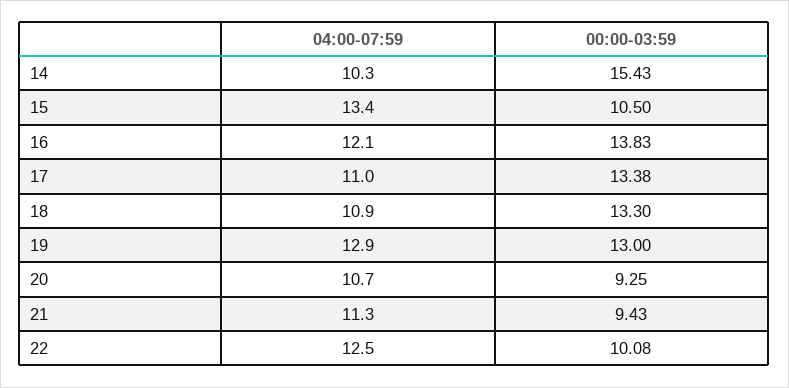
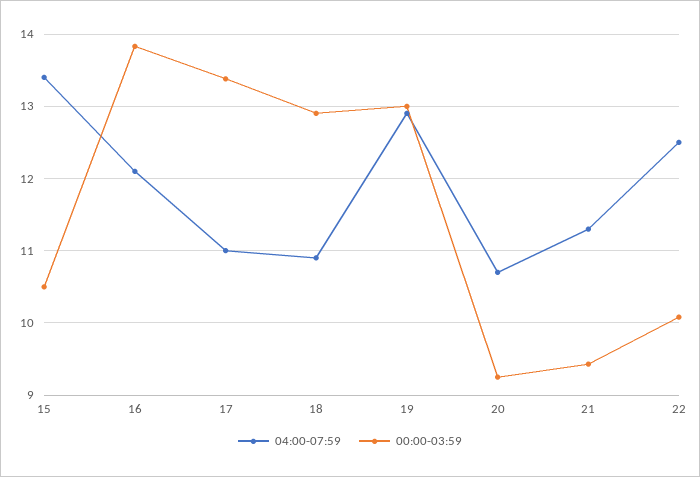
04:00-07:59, 14: 10.3 -> none
00:00-03:59, 14: 15.43 -> none
00:00-03:59, 18: 13.3 -> 12.9

